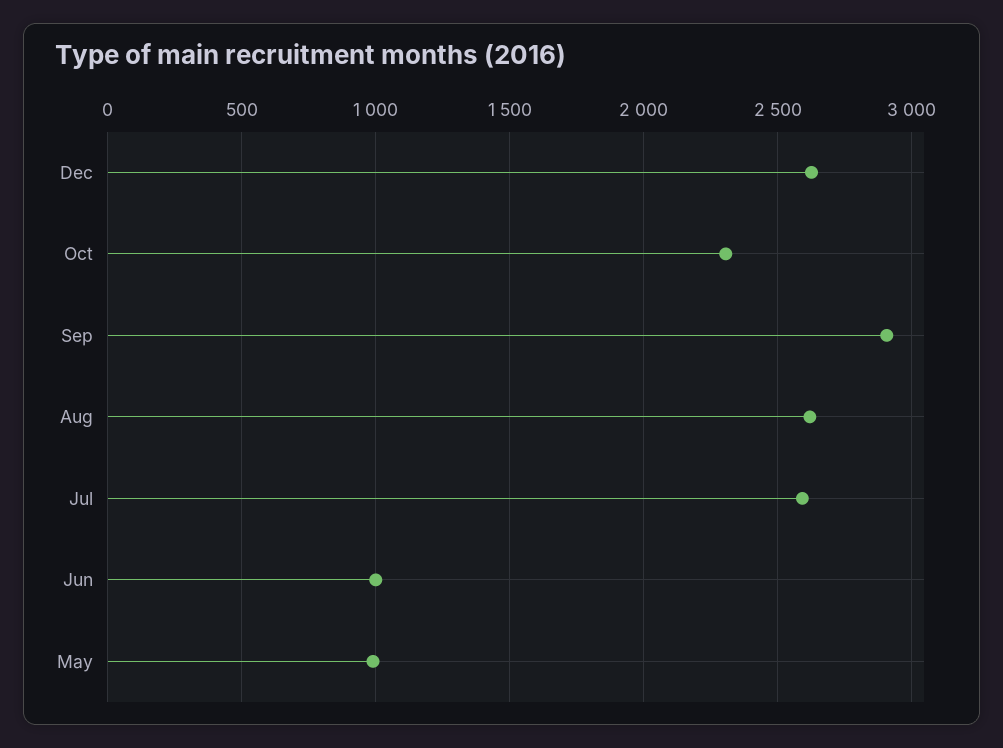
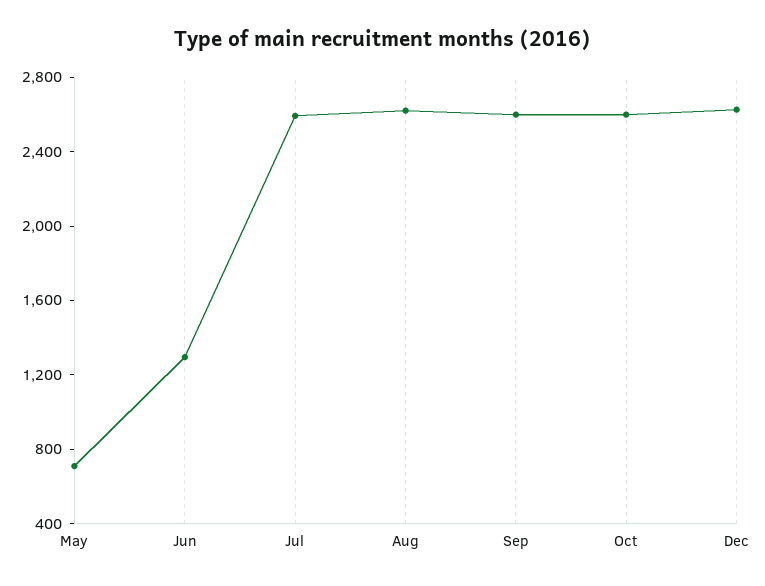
Oct: 2300 -> 2600
Sep: 2900 -> 2600
Jun: 1000 -> 1300
May: 1000 -> 700

